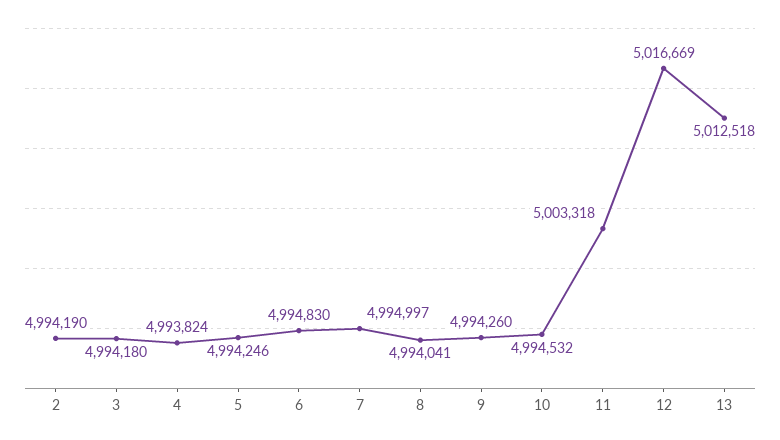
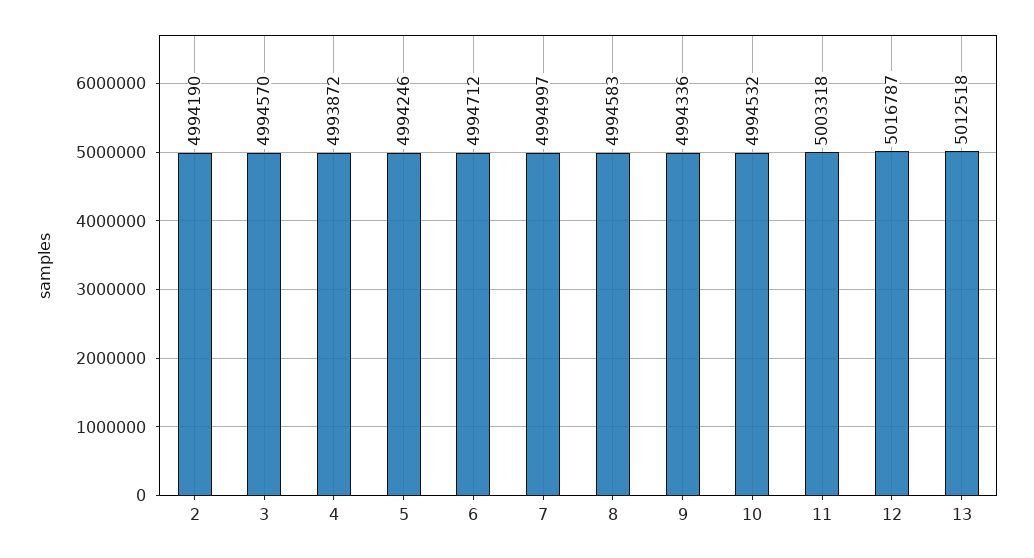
3: 4994180 -> 4994570
4: 4993824 -> 4993872
6: 4994830 -> 4994712
8: 4994041 -> 4994583
9: 4994260 -> 4994336
12: 5016669 -> 5016787

